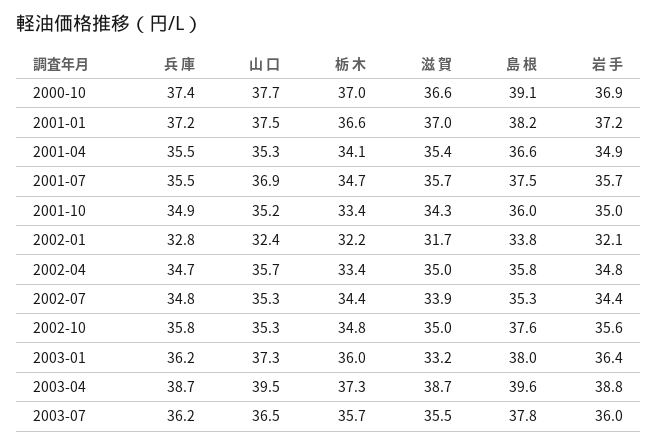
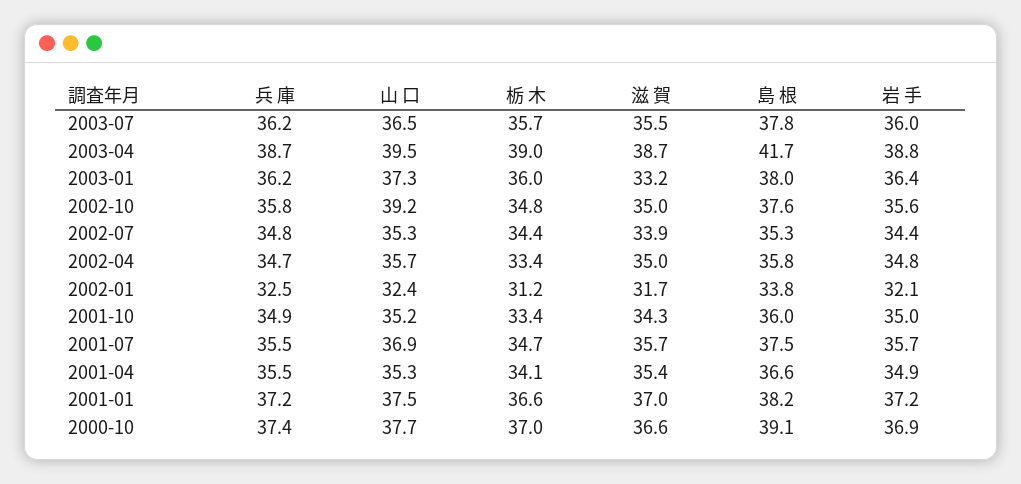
兵 庫, 2002-01: 32.8 -> 32.5
栃 木, 2002-01: 32.2 -> 31.2
山 口, 2002-10: 35.3 -> 39.2
栃 木, 2003-04: 37.3 -> 39
島 根, 2003-04: 39.6 -> 41.7

